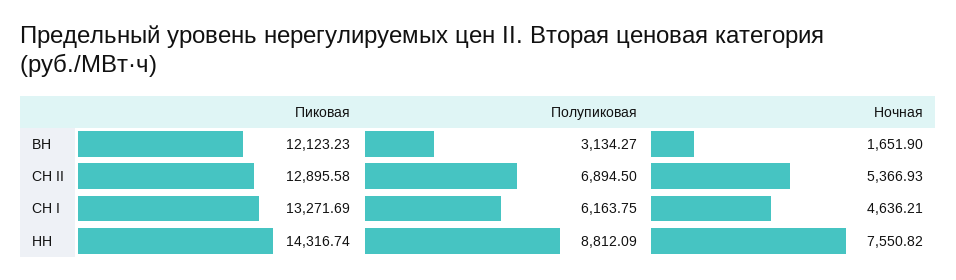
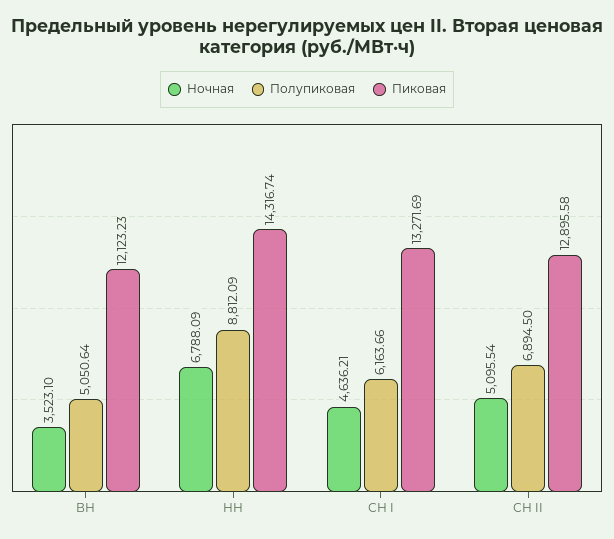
Полупиковая, ВН: 3134.27 -> 5050.64
Ночная, ВН: 1651.9 -> 3523.1
Ночная, СН II: 5366.93 -> 5095.54
Полупиковая, СН I: 6163.75 -> 6163.66
Ночная, НН: 7550.82 -> 6788.09

